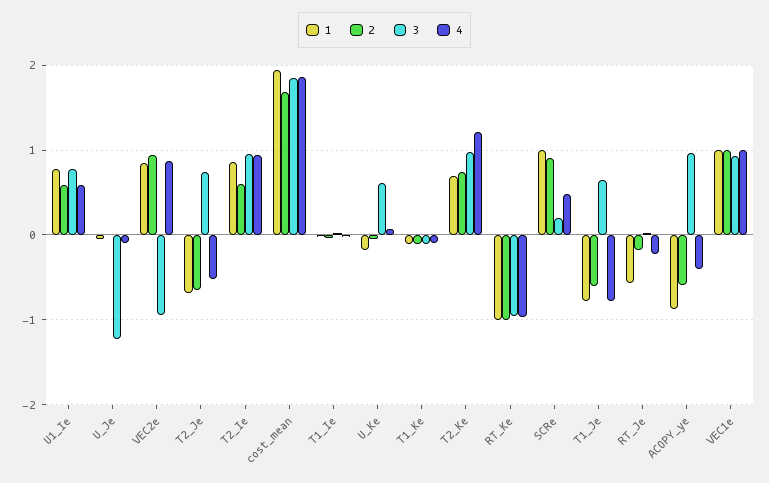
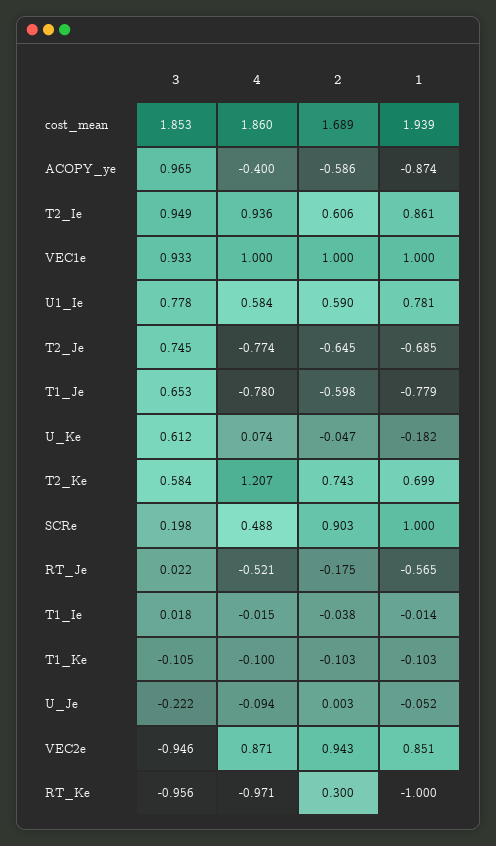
3, U_Je: -1.2 -> -0.222
4, T2_Je: -0.5 -> -0.774
3, T2_Ke: 1 -> 0.584
2, RT_Ke: -1 -> 0.3
4, RT_Je: -0.2 -> -0.521

